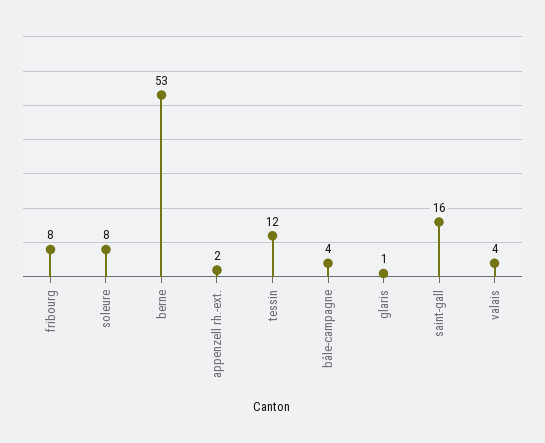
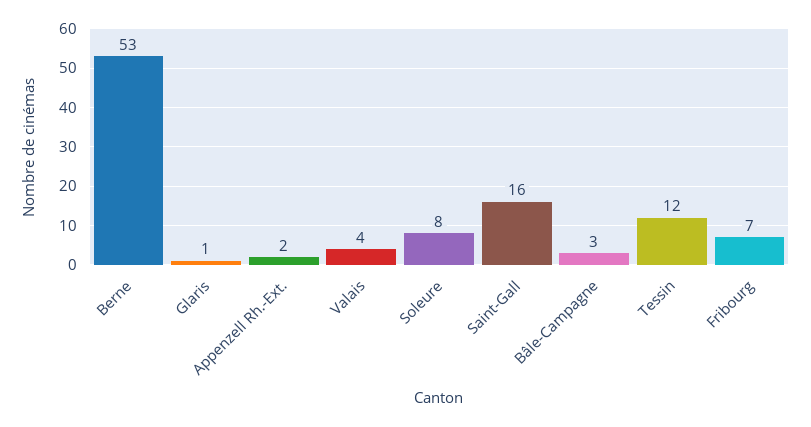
fribourg: 8 -> 7
bâle-campagne: 4 -> 3

